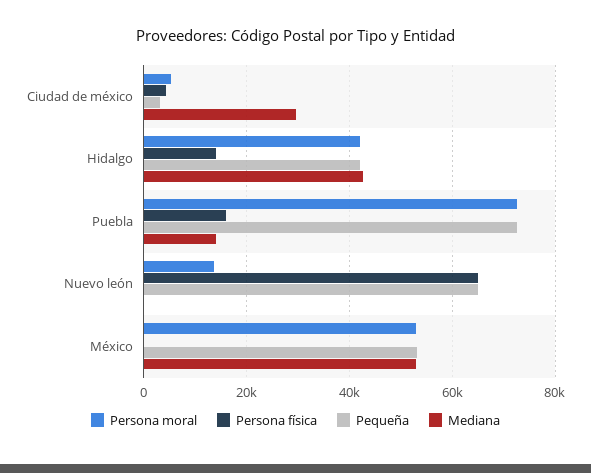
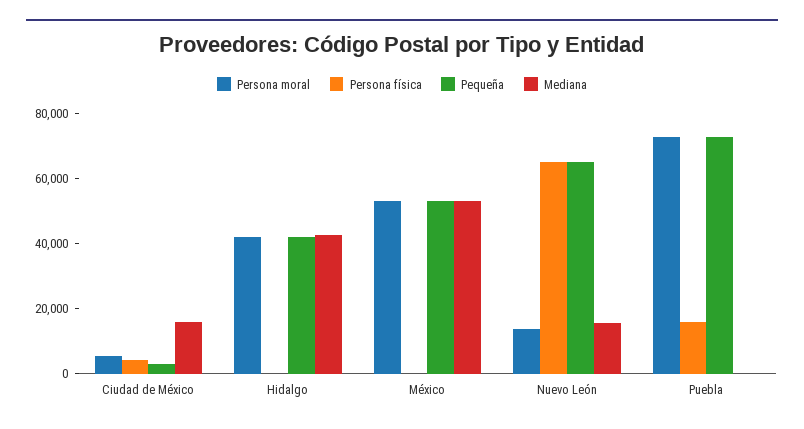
Mediana, Ciudad de méxico: 30000 -> 15000
Persona física, Hidalgo: 14000 -> 0
Mediana, Puebla: 14000 -> 0
Mediana, Nuevo león: 0 -> 15000

